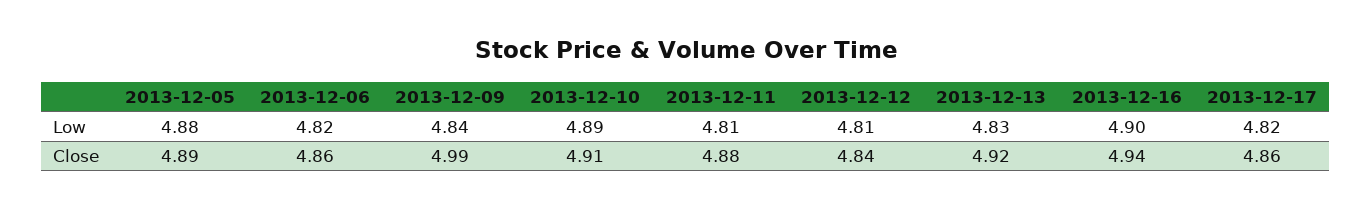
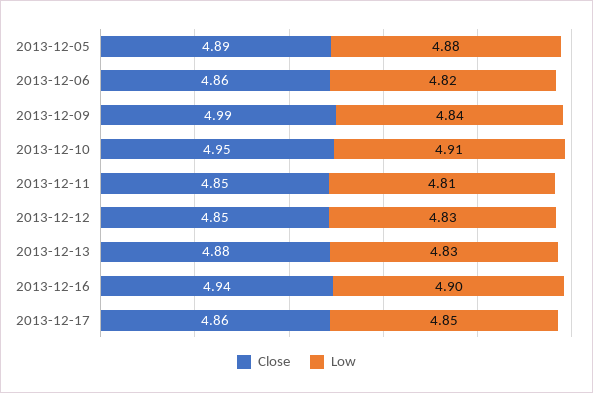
Low, 2013-12-10: 4.89 -> 4.91
Low, 2013-12-12: 4.81 -> 4.83
Low, 2013-12-17: 4.82 -> 4.85
Close, 2013-12-10: 4.91 -> 4.95
Close, 2013-12-11: 4.88 -> 4.85
Close, 2013-12-12: 4.84 -> 4.85
Close, 2013-12-13: 4.92 -> 4.88

